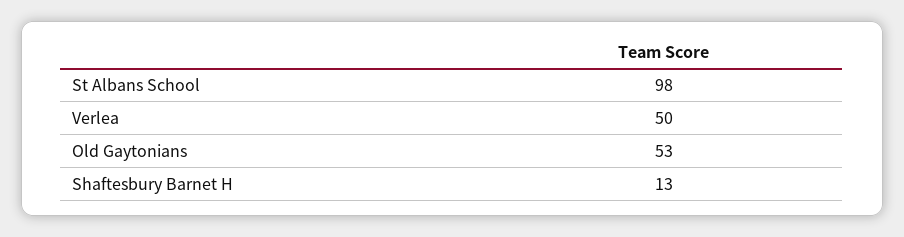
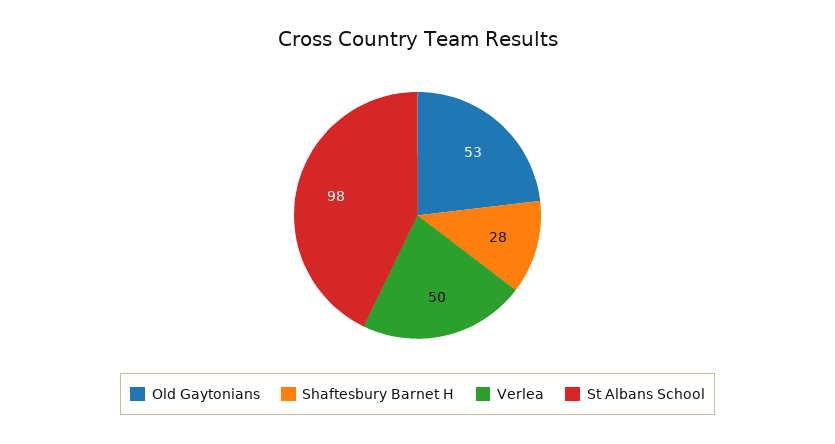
Shaftesbury Barnet H: 13 -> 28

